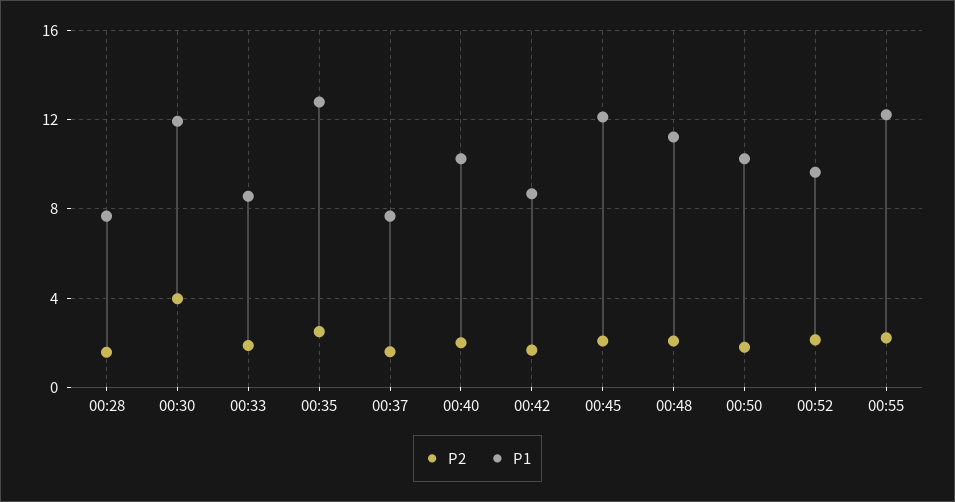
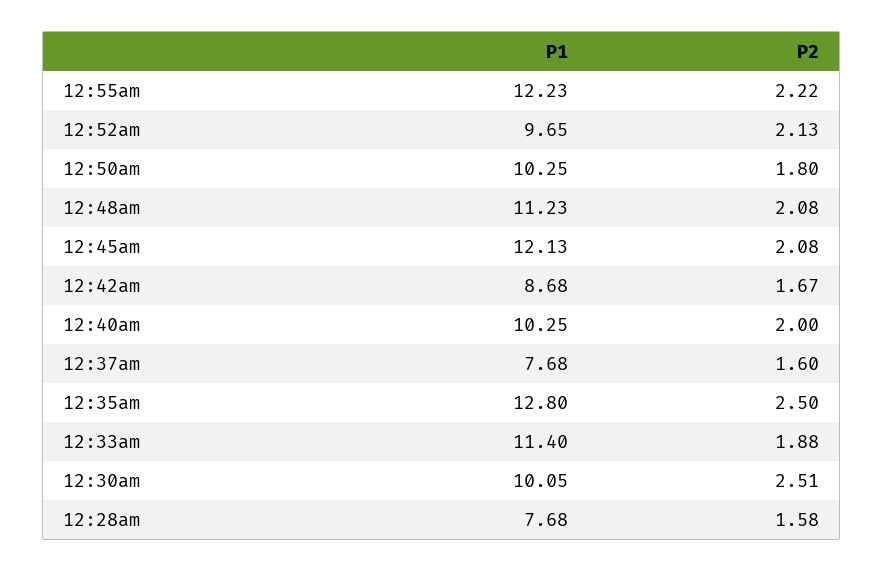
P2, 00:30: 4 -> 2.51
P1, 00:30: 12 -> 10.05
P1, 00:33: 8.5 -> 11.4

